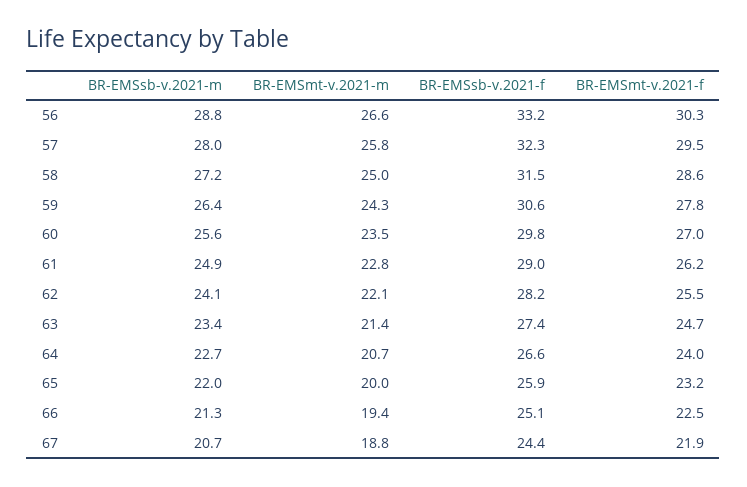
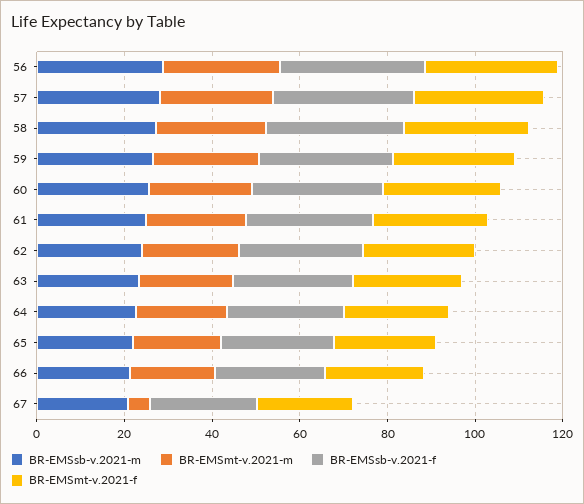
BR-EMSmt-v.2021-m, 67: 18.8 -> 5

